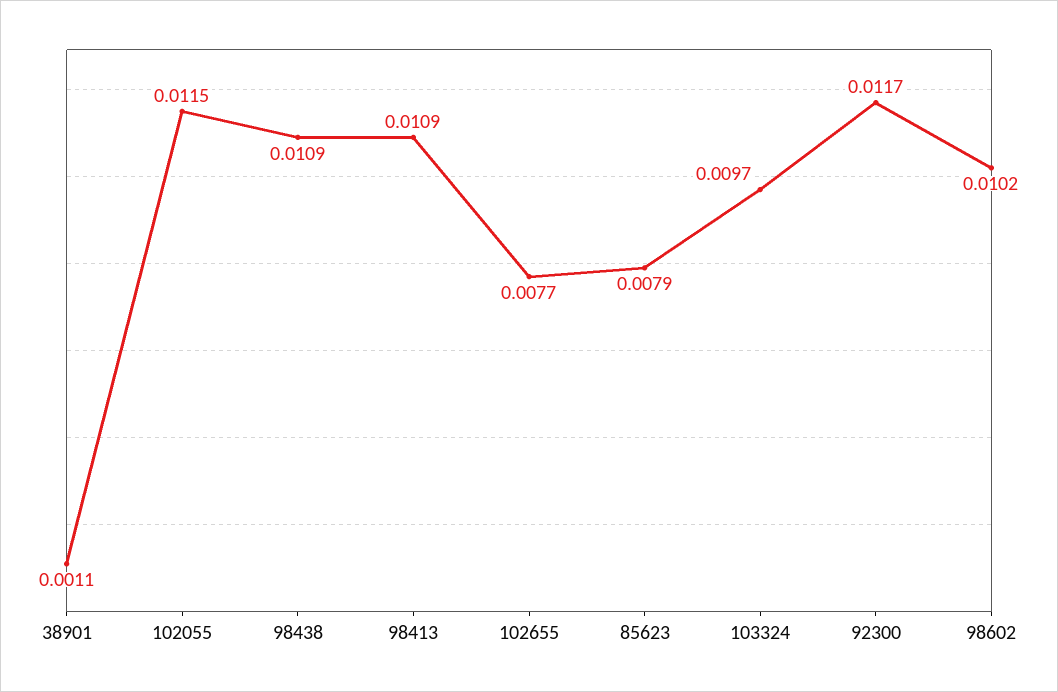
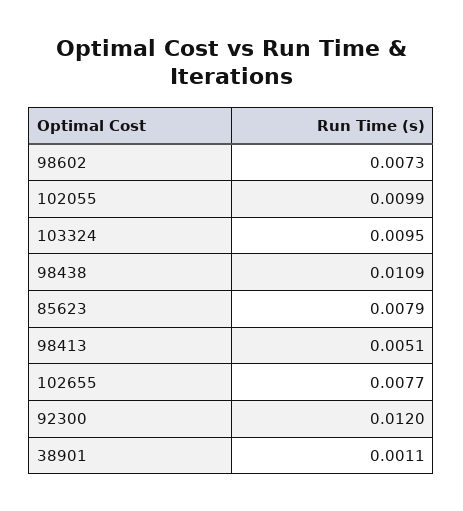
102055: 0.0115 -> 0.0099
98413: 0.0109 -> 0.0051
103324: 0.0097 -> 0.0095
92300: 0.0117 -> 0.012
98602: 0.0102 -> 0.0073

